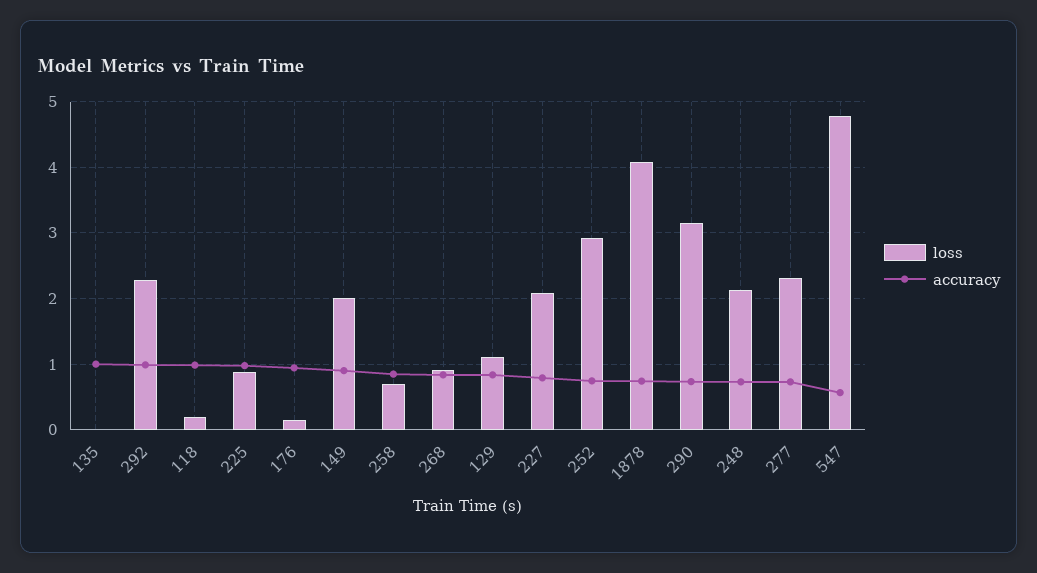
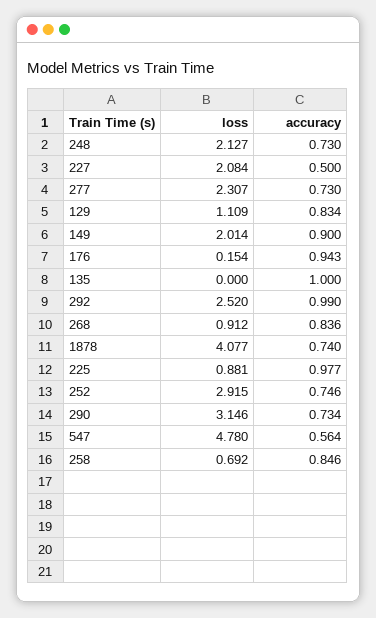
loss, 292: 2.3 -> 2.52
loss, 118: 0.2 -> none
accuracy, 118: 1 -> none
accuracy, 227: 0.8 -> 0.5

